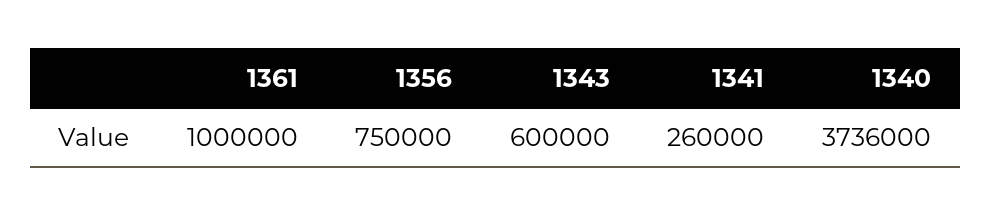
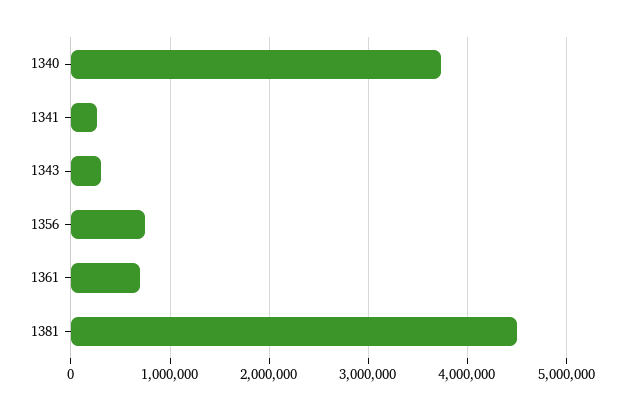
1361: 1000000 -> 700000
1343: 600000 -> 300000
1381: none -> 4500000

